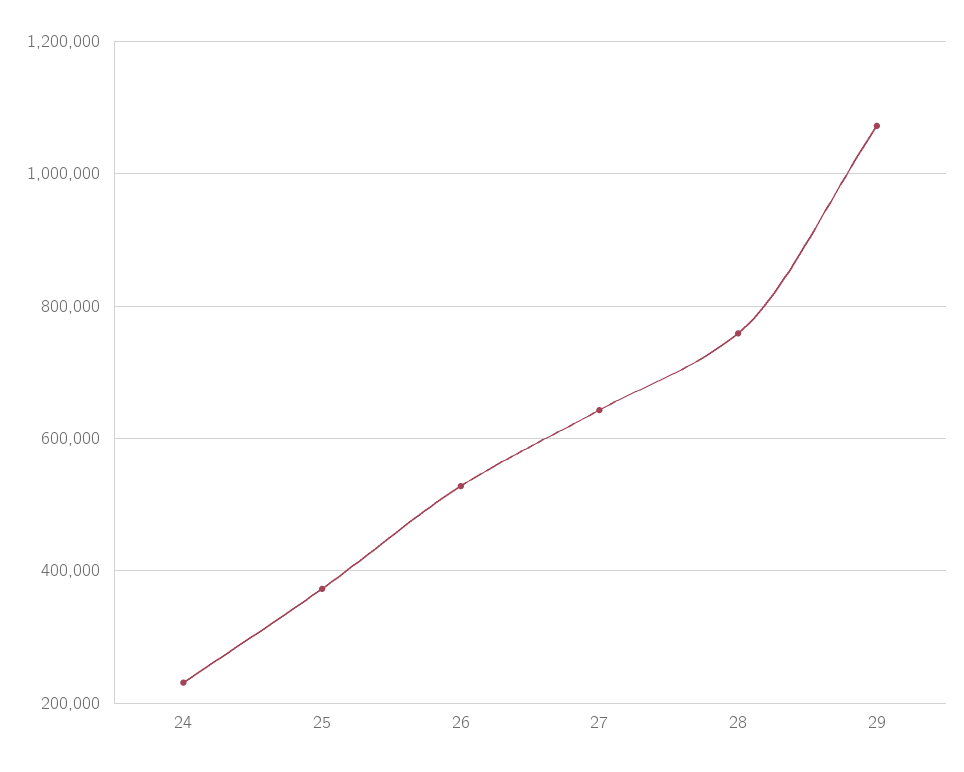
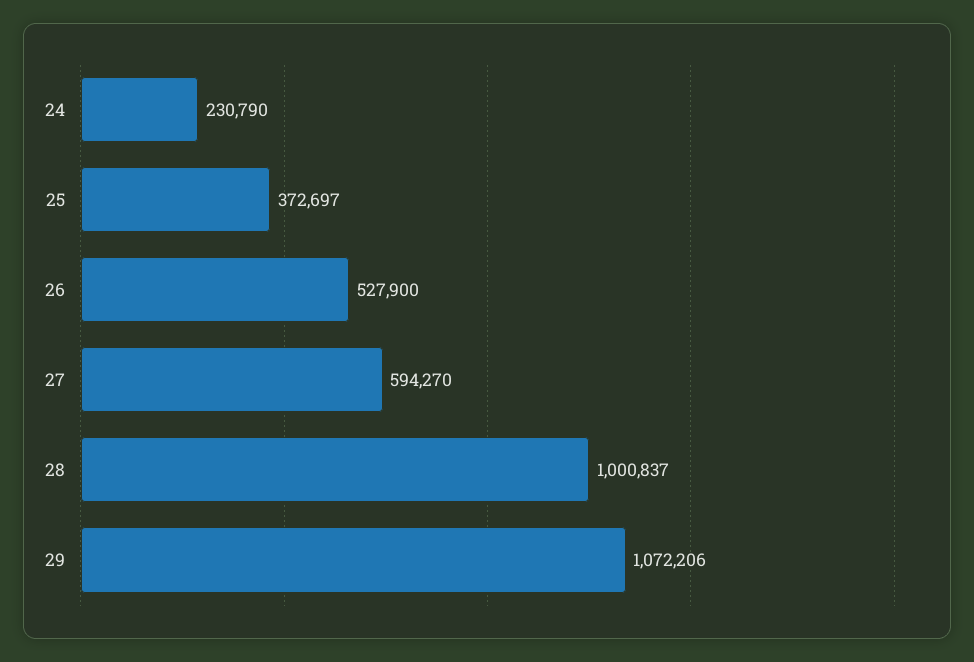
27: 640000 -> 594270
28: 760000 -> 1000837

